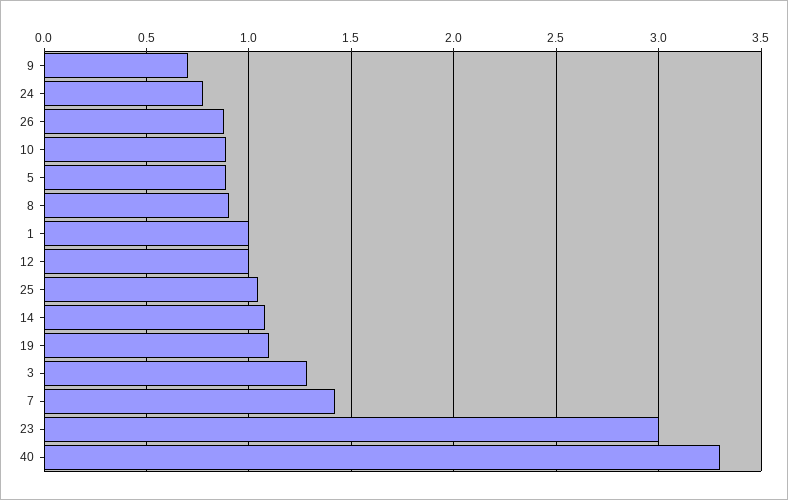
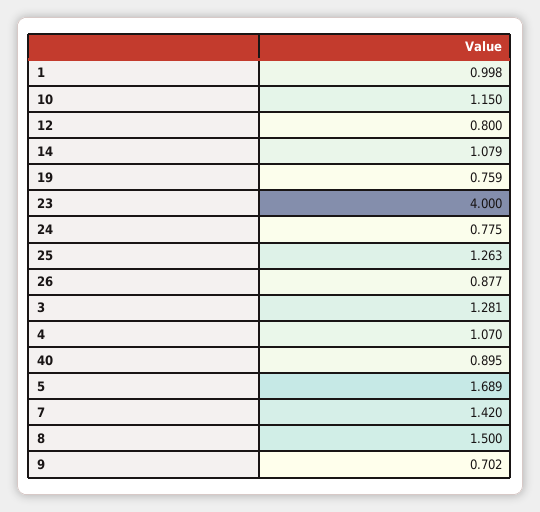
10: 0.9 -> 1.15
5: 0.9 -> 1.689
8: 0.9 -> 1.5
12: 1 -> 0.8
25: 1.05 -> 1.263
19: 1.1 -> 0.759
23: 3 -> 4
40: 3.3 -> 0.895
4: none -> 1.07

